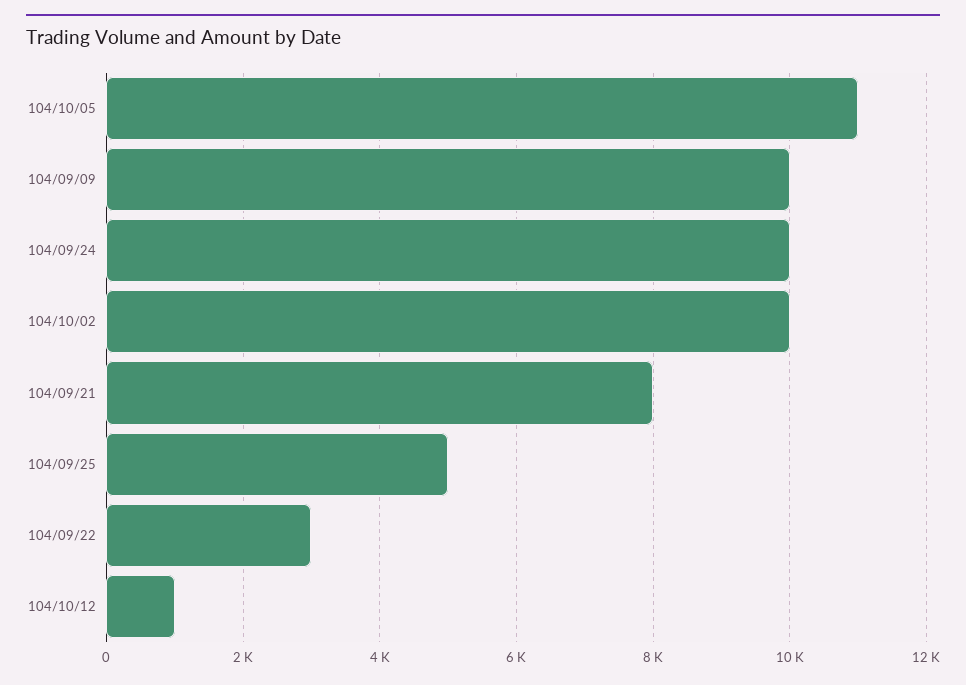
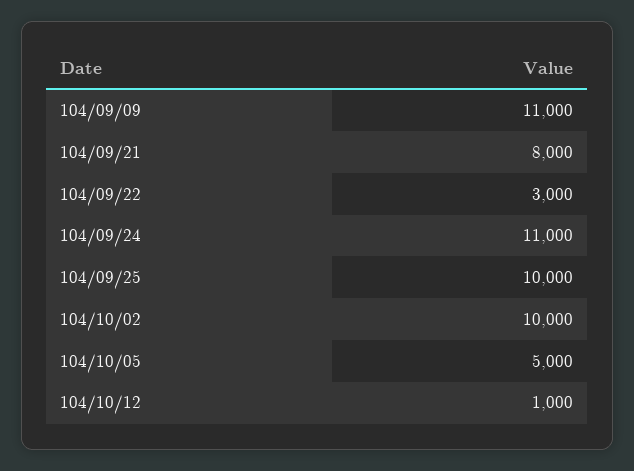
104/10/05: 11000 -> 5000
104/09/09: 10000 -> 11000
104/09/24: 10000 -> 11000
104/09/25: 5000 -> 10000

